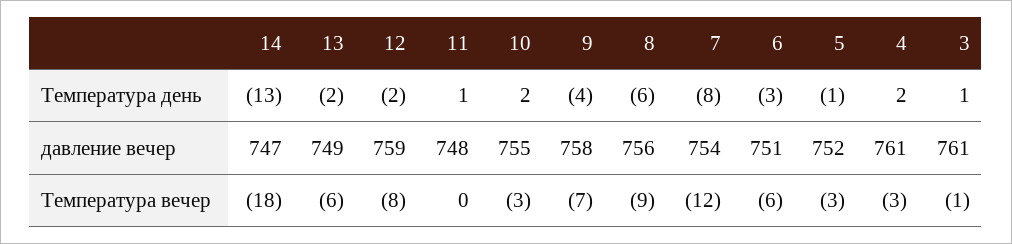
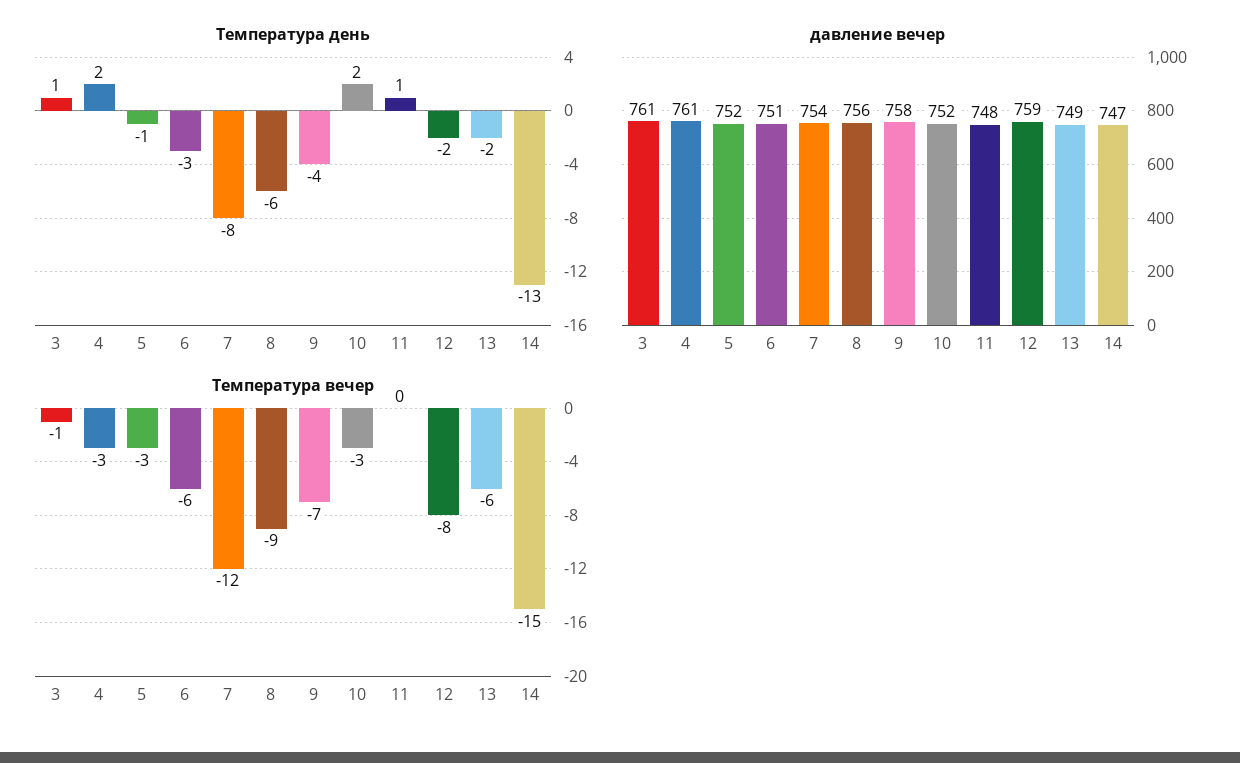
давление вечер, 10: 755 -> 752
Температура вечер, 14: -18 -> -15

